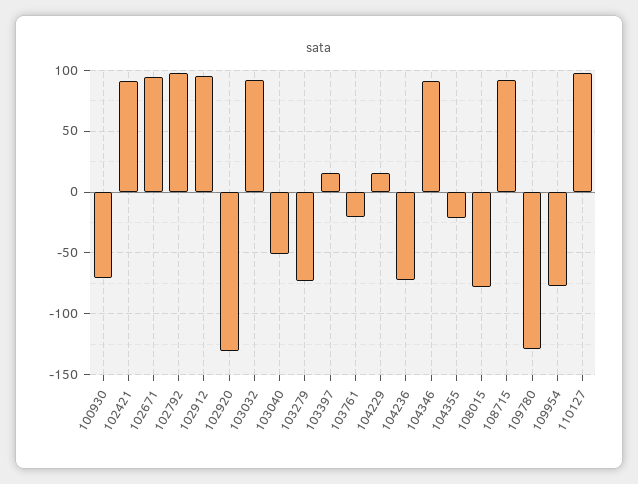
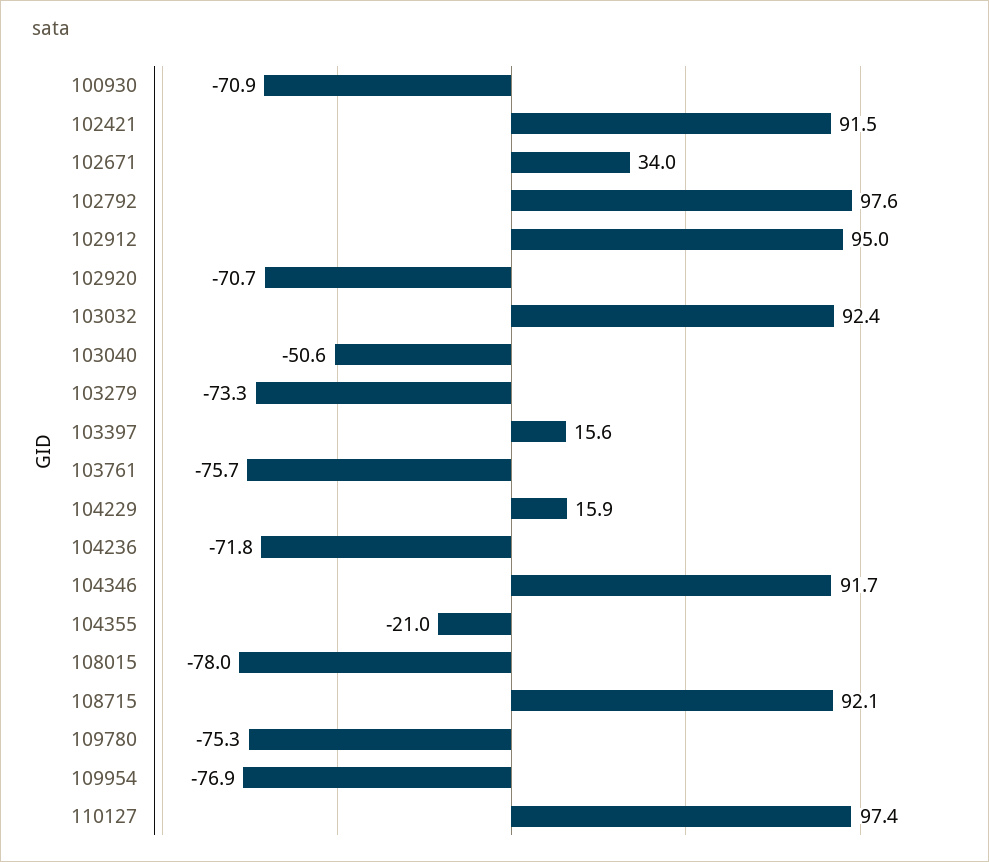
102671: 95 -> 34
102920: -130 -> -70.7
103761: -20 -> -75.7
109780: -130 -> -75.3

